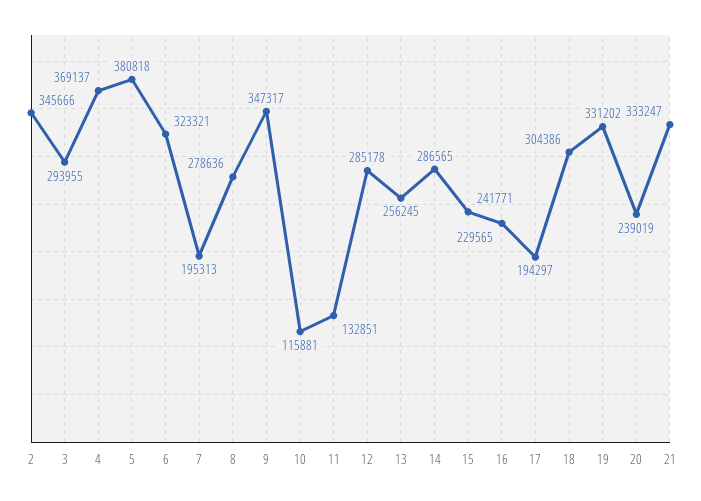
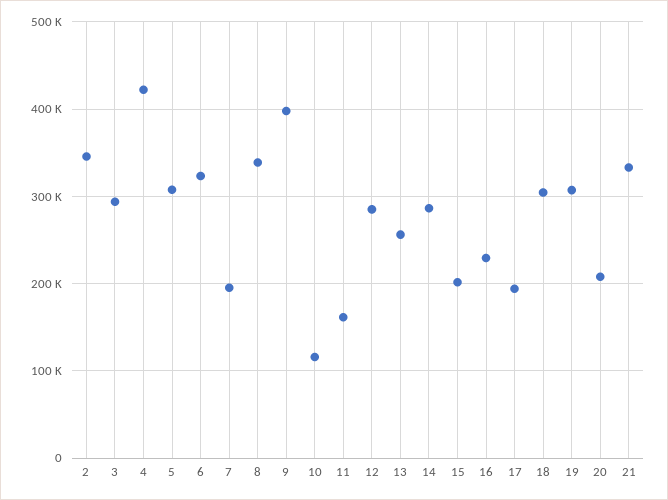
4: 369137 -> 420000
5: 380818 -> 310000
8: 278636 -> 340000
9: 347317 -> 400000
11: 132851 -> 160000
15: 241771 -> 200000
19: 331202 -> 310000
20: 239019 -> 210000

